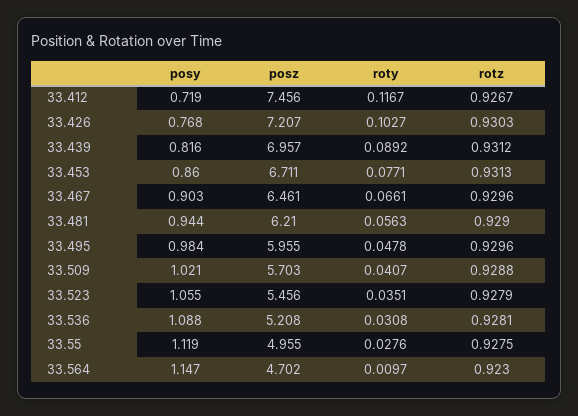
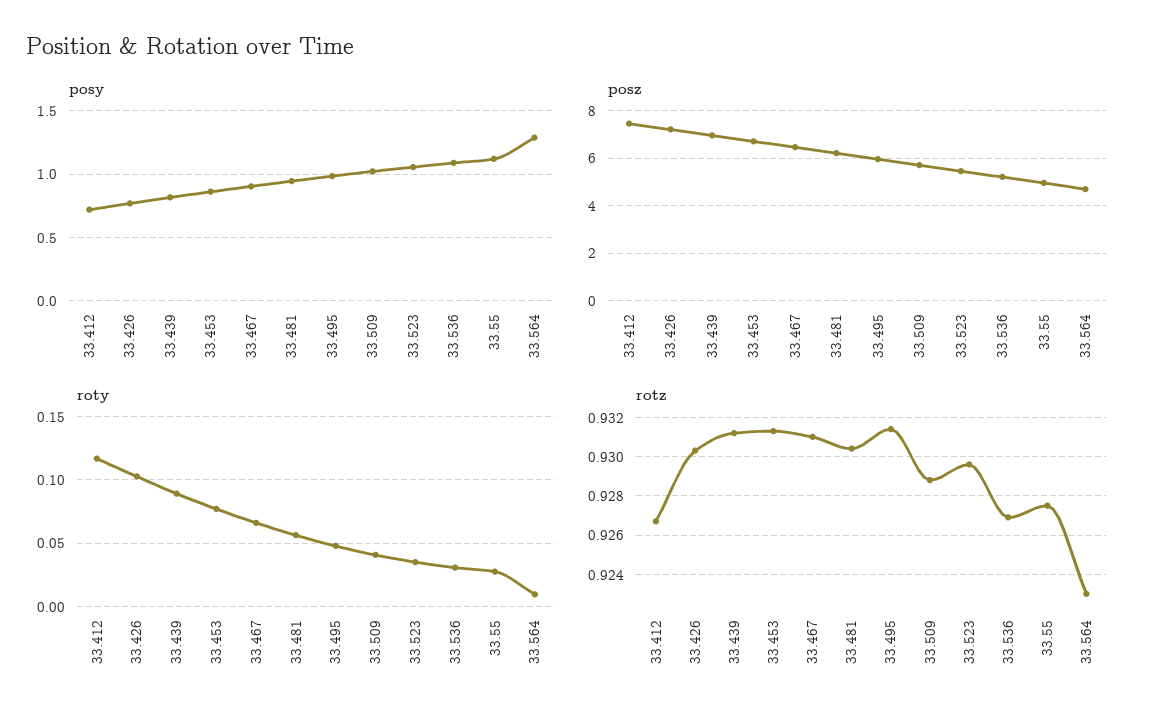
rotz, 33.467: 0.9296 -> 0.931
rotz, 33.481: 0.929 -> 0.9305
rotz, 33.495: 0.9296 -> 0.9315
rotz, 33.523: 0.9279 -> 0.9295
rotz, 33.536: 0.9281 -> 0.927
posy, 33.564: 1.147 -> 1.3

